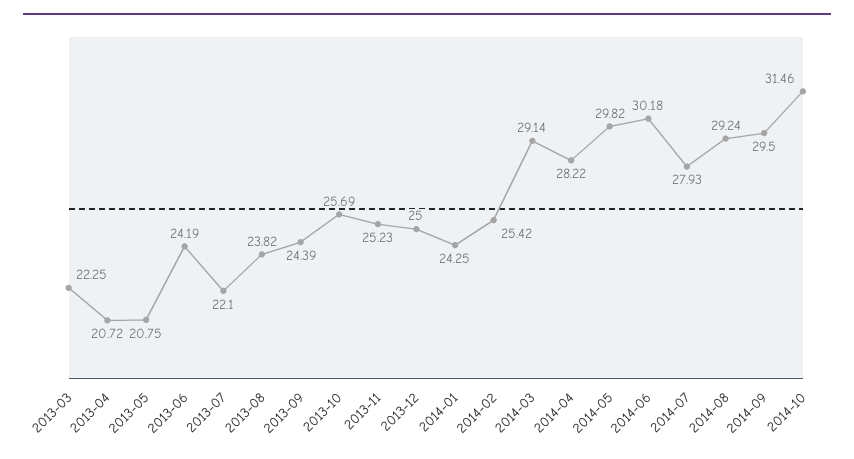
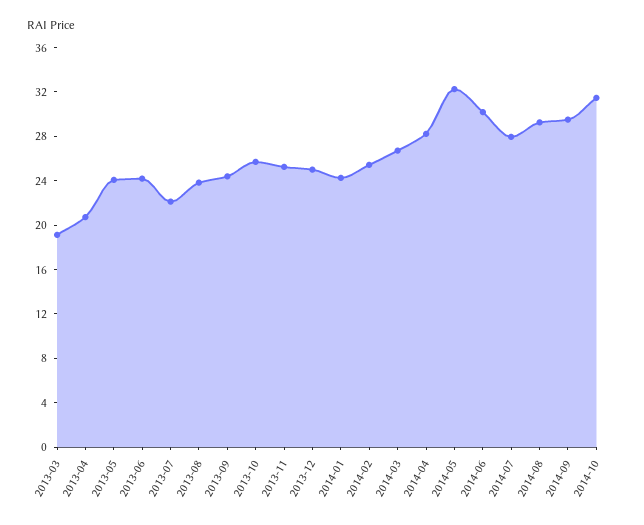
2013-03: 22.25 -> 19
2013-05: 20.75 -> 24
2014-03: 29.14 -> 27
2014-05: 29.82 -> 32

